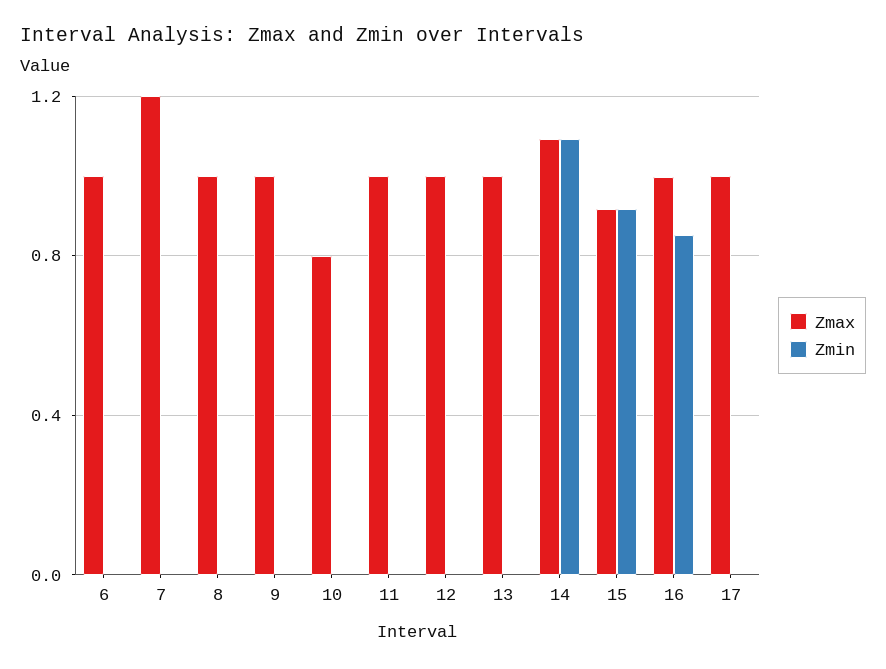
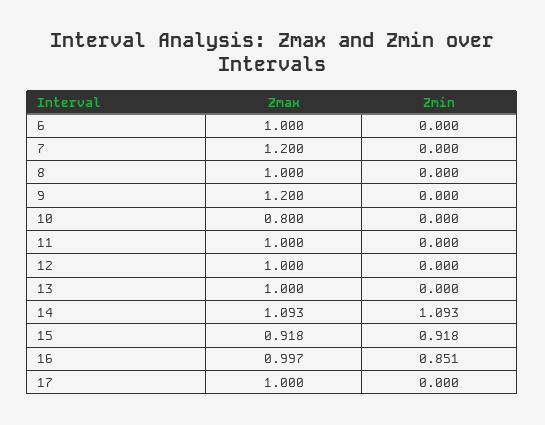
Zmax, 9: 1 -> 1.2

